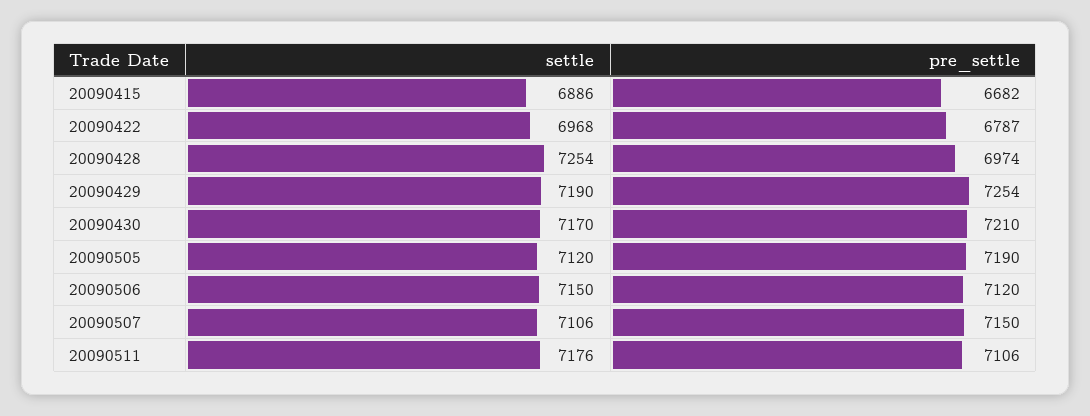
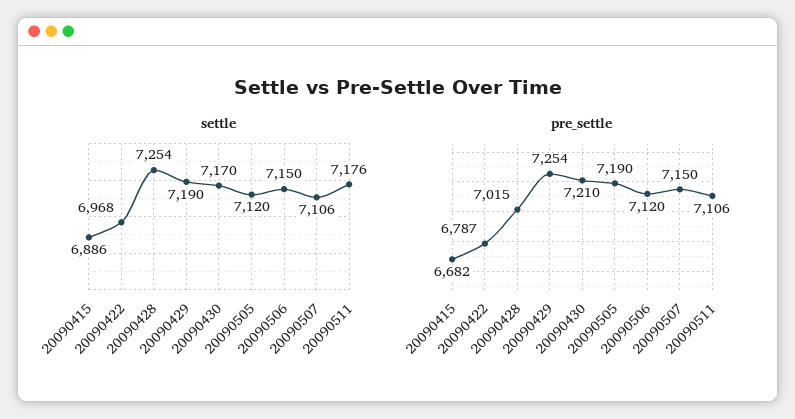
pre_settle, 20090428: 6974 -> 7015

